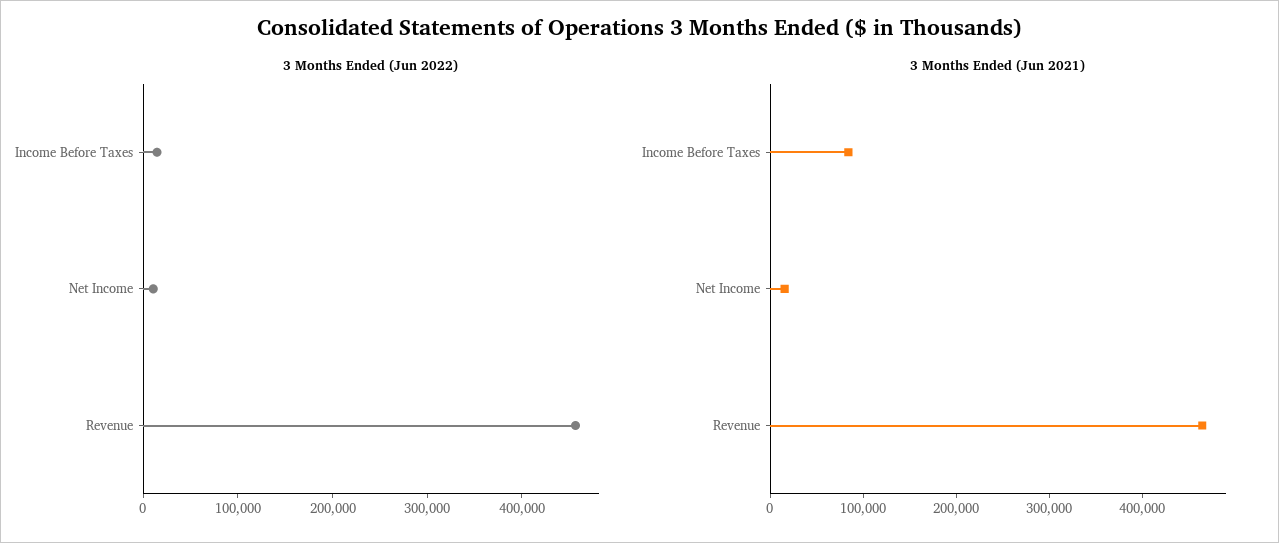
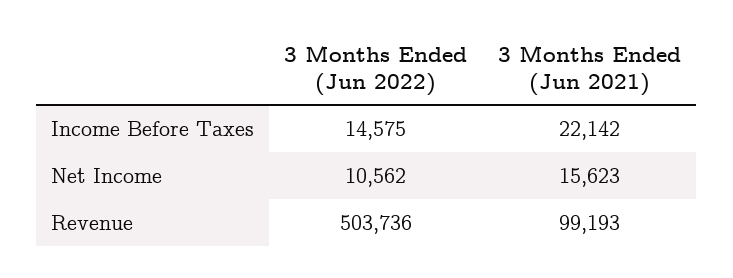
3 Months Ended (Jun 2022), Revenue: 460000 -> 503736
3 Months Ended (Jun 2021), Income Before Taxes: 80000 -> 22142
3 Months Ended (Jun 2021), Revenue: 460000 -> 99193

